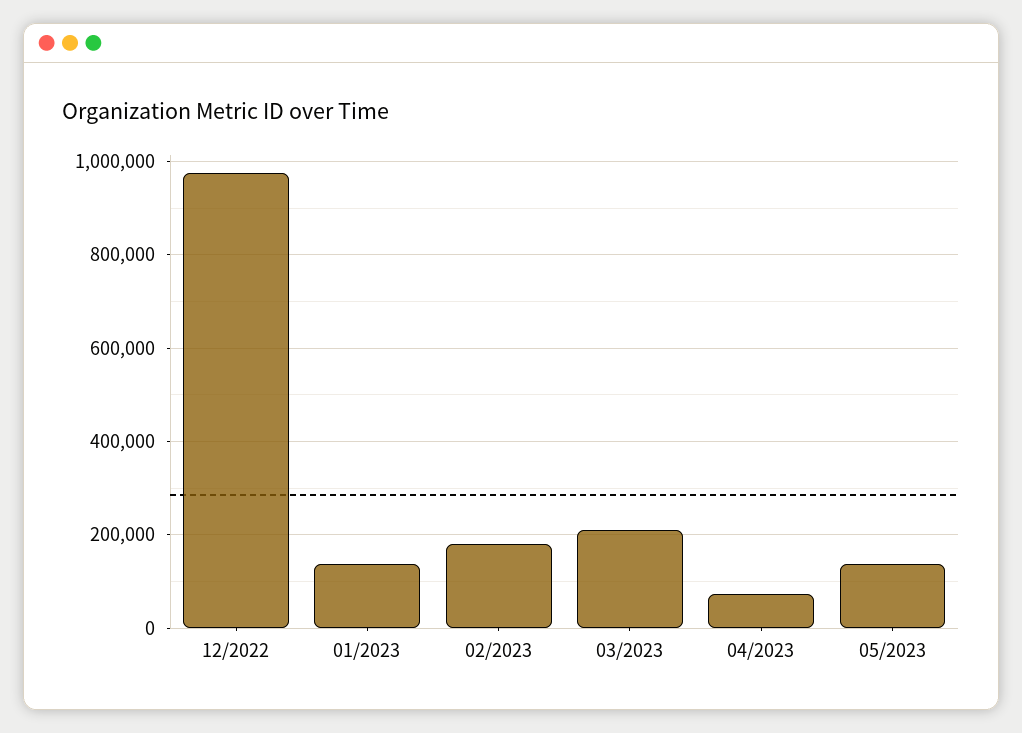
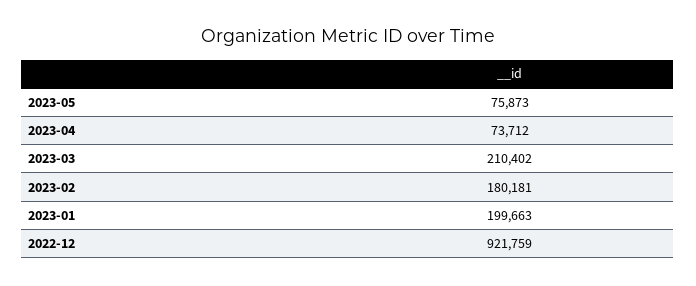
12/2022: 980000 -> 921759
01/2023: 140000 -> 199663
05/2023: 140000 -> 75873

